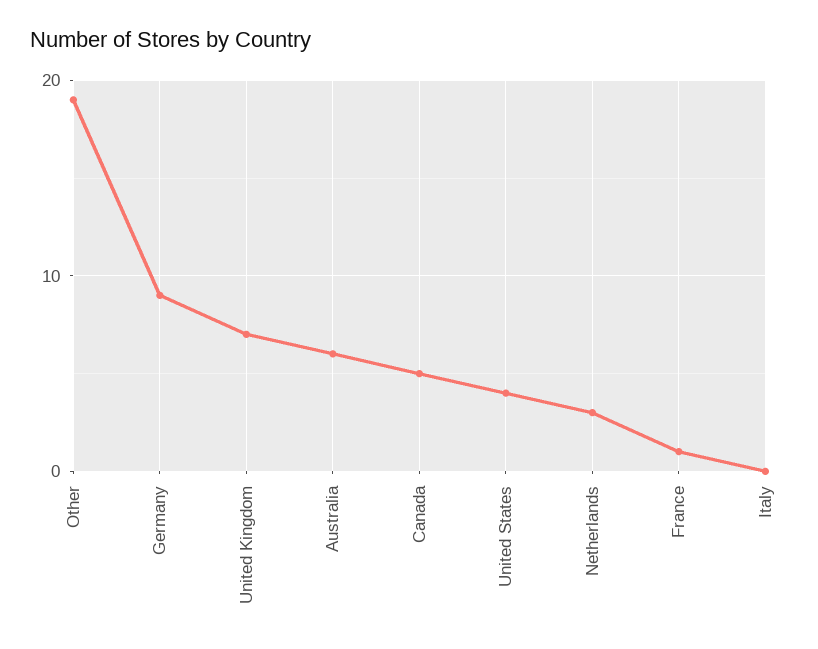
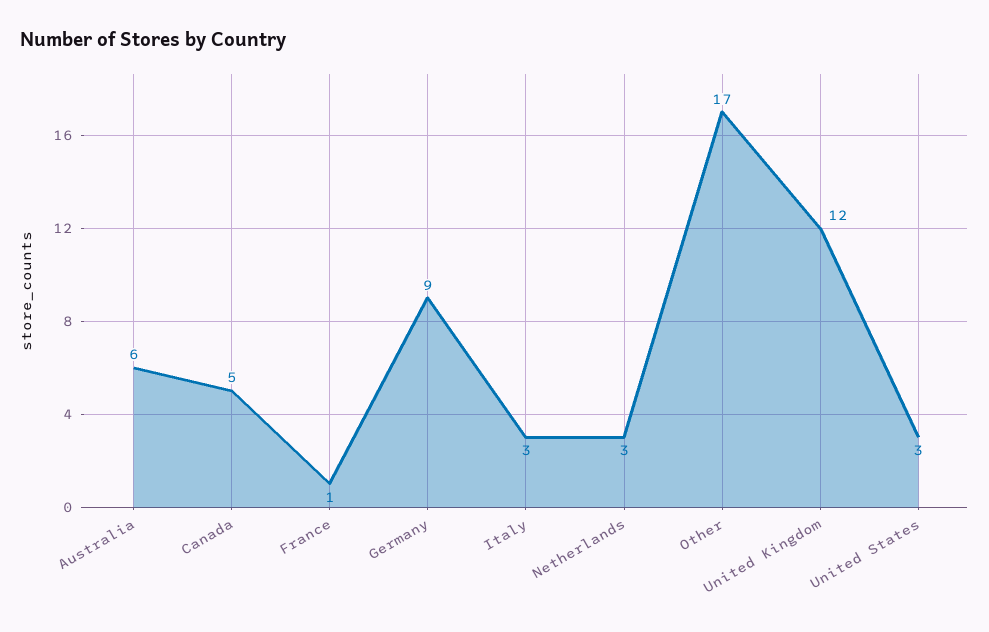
Other: 19 -> 17
United Kingdom: 7 -> 12
United States: 4 -> 3
Italy: 0 -> 3

